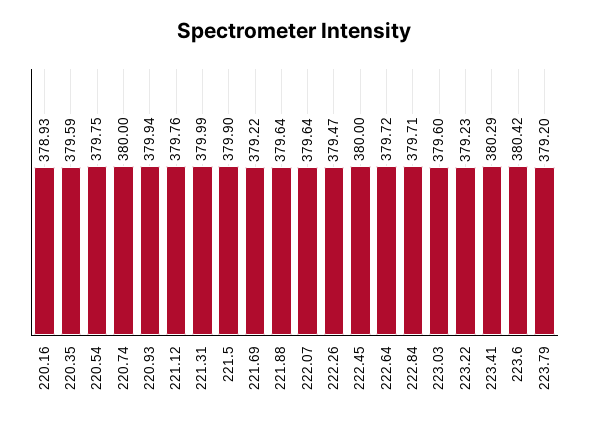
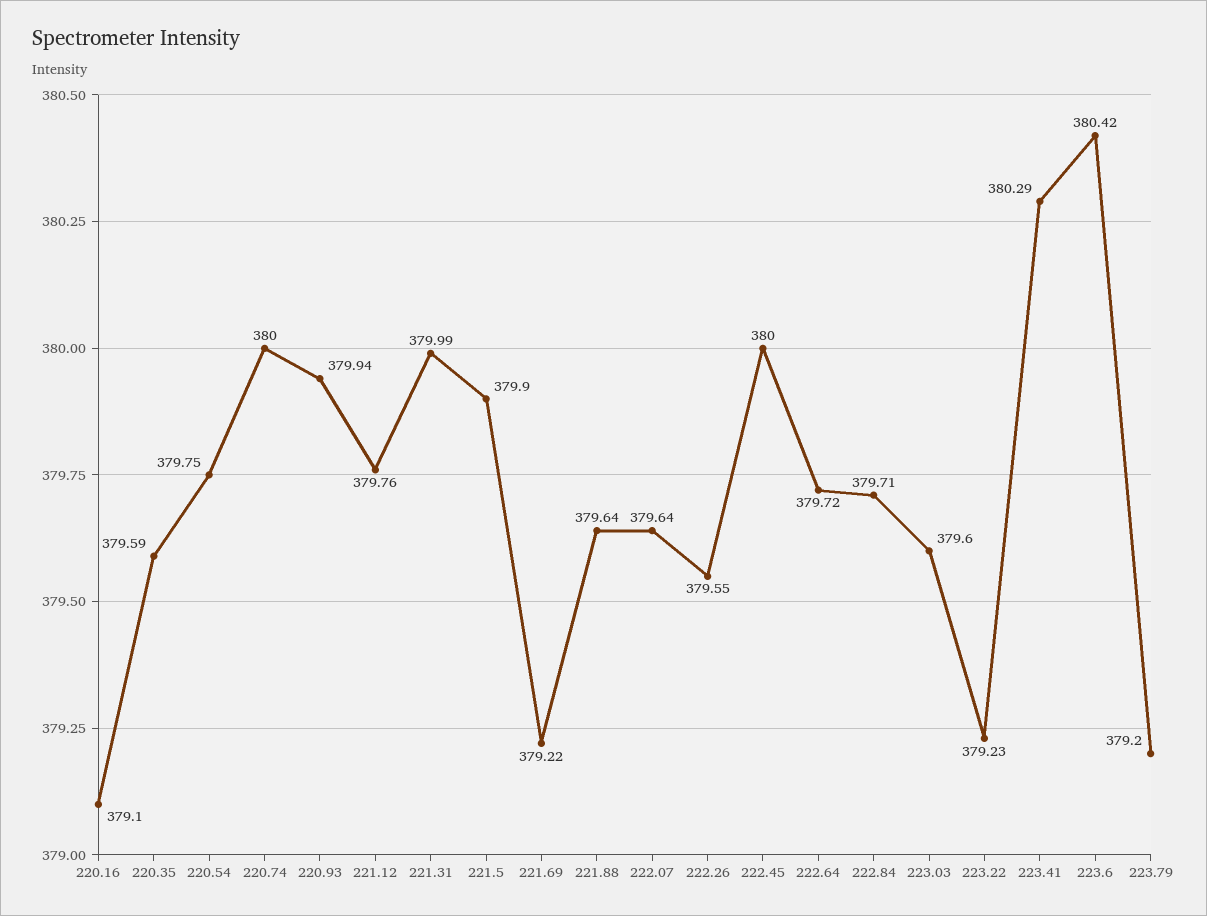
220.16: 378.93 -> 379.1
222.26: 379.47 -> 379.55

